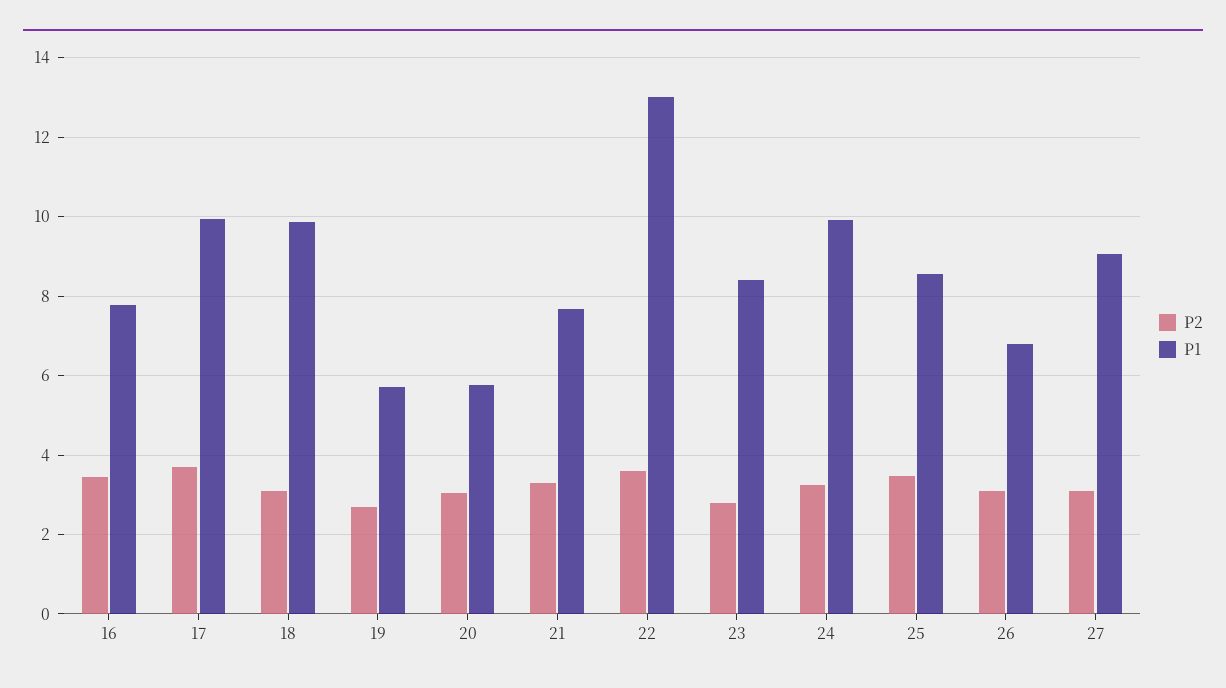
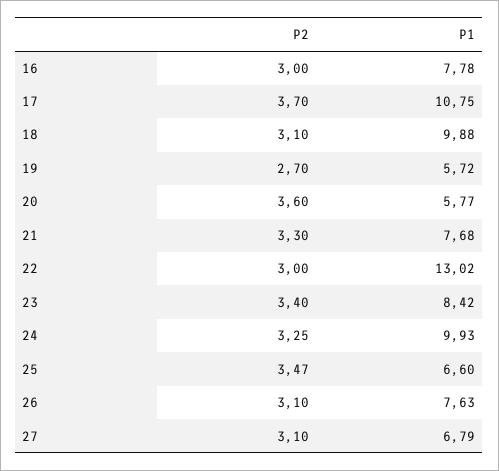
P2, 16: 3.4 -> 3
P1, 17: 10 -> 10.75
P2, 20: 3 -> 3.6
P2, 22: 3.6 -> 3
P2, 23: 2.8 -> 3.4
P1, 25: 8.6 -> 6.6
P1, 26: 6.8 -> 7.63
P1, 27: 9 -> 6.79

